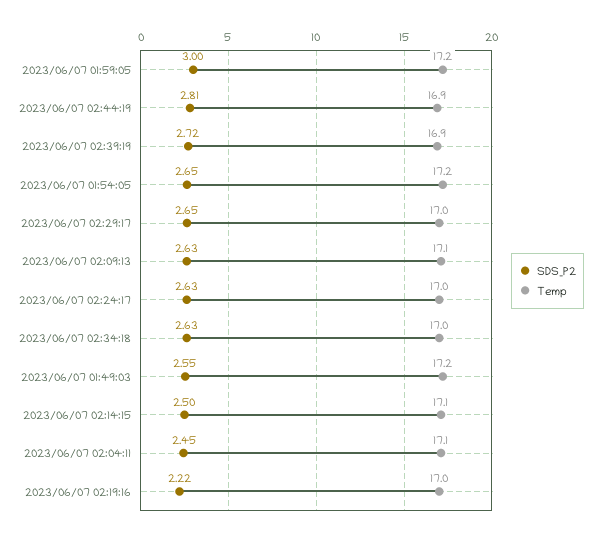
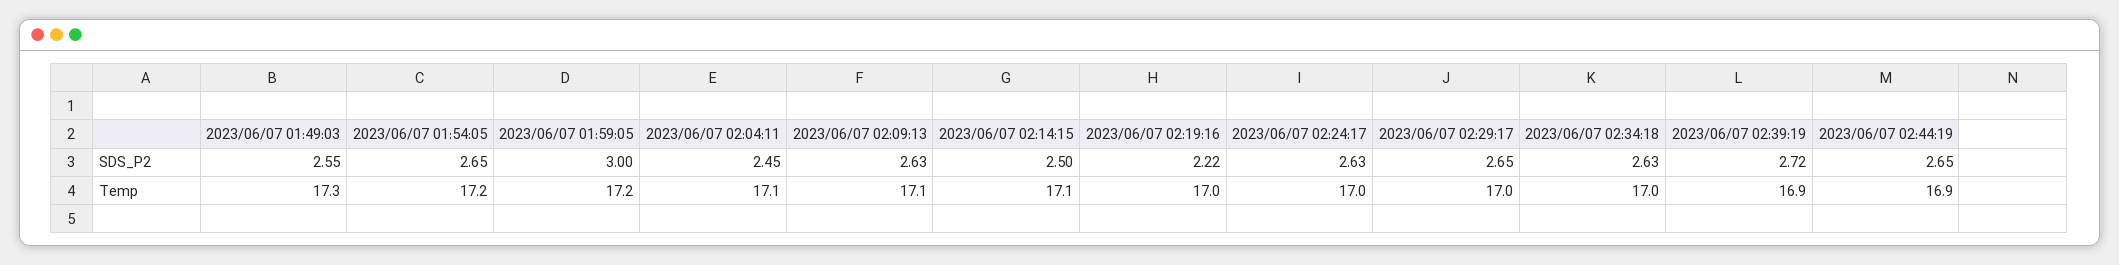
SDS_P2, 2023/06/07 02:44:19: 2.81 -> 2.65
Temp, 2023/06/07 01:49:03: 17.2 -> 17.3

